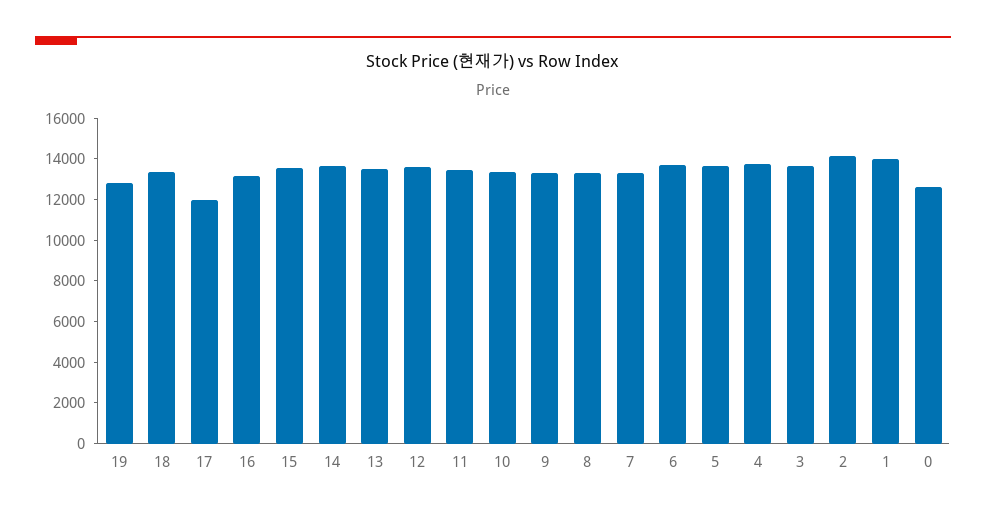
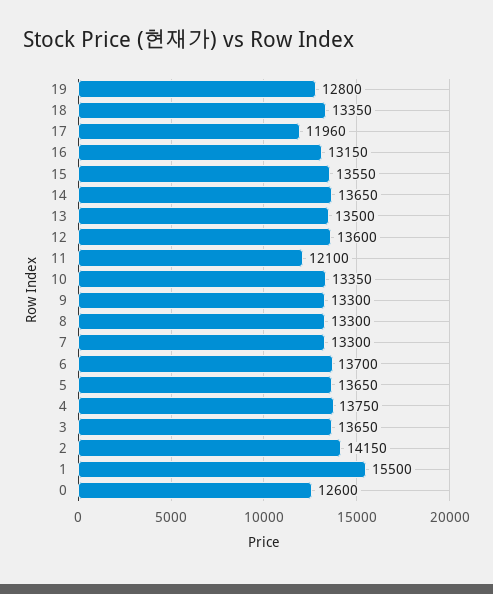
11: 13500 -> 12100
1: 14000 -> 15500

